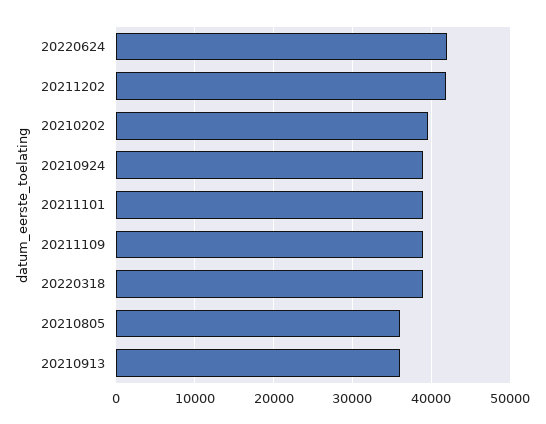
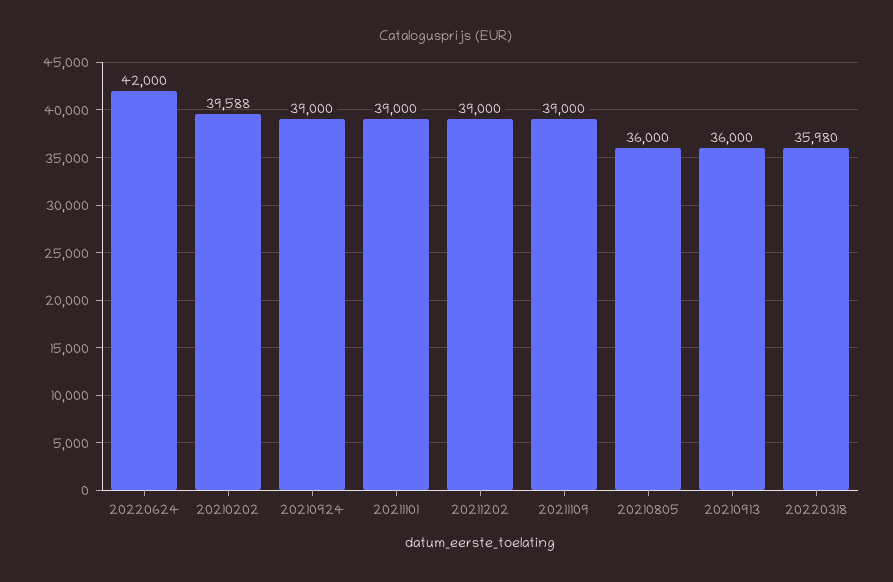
20211202: 42000 -> 39000
20220318: 39000 -> 35980

